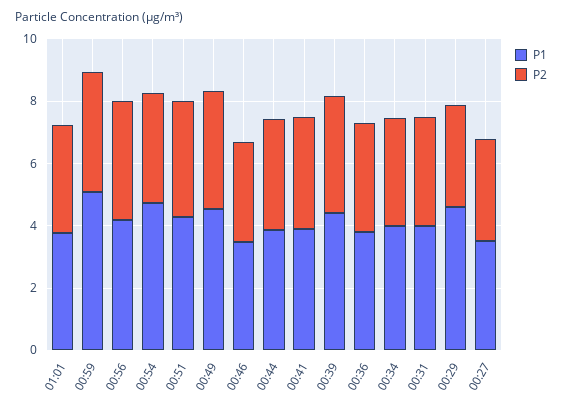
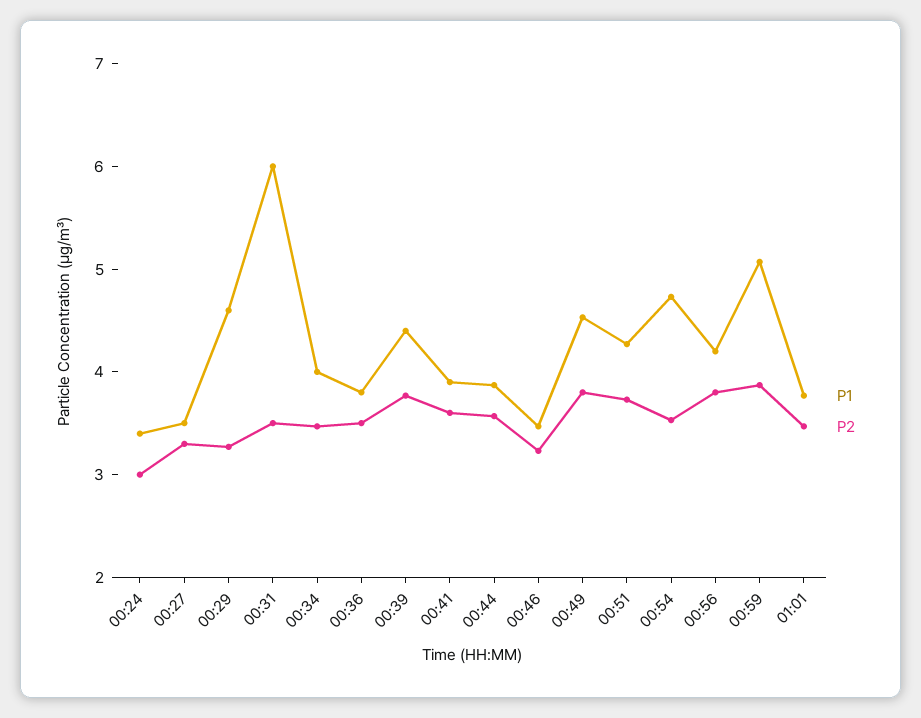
P1, 00:31: 4 -> 6
P1, 00:24: none -> 3.4
P2, 00:24: none -> 3

